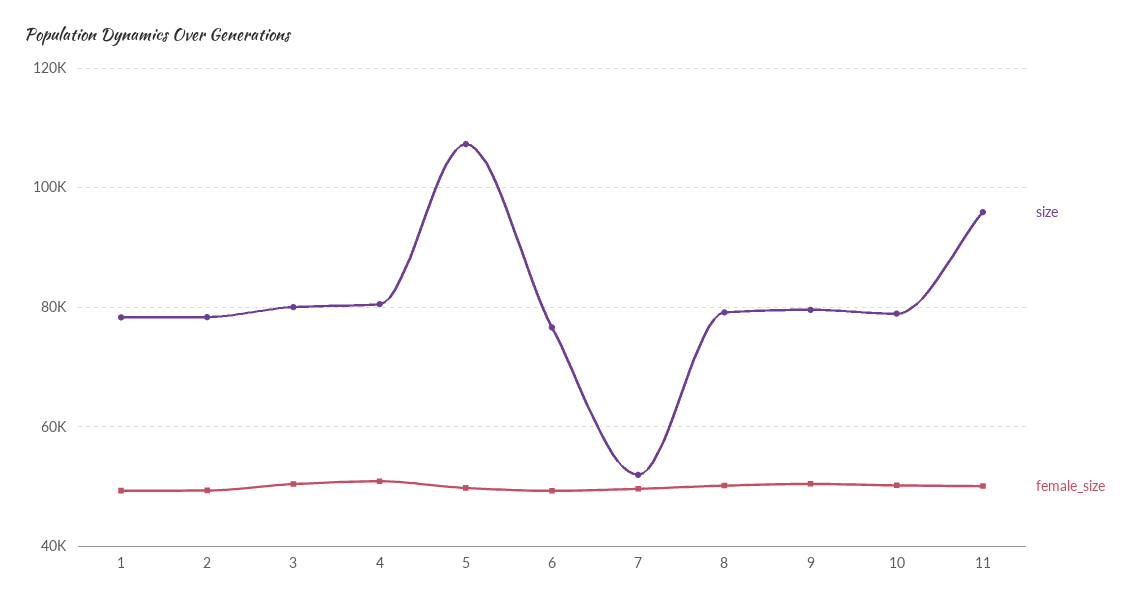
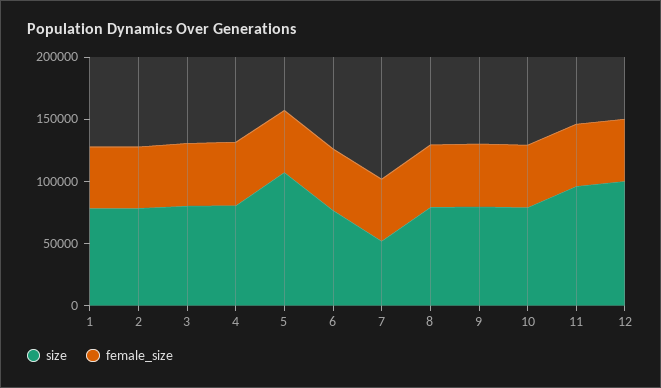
size, 12: none -> 100000
female_size, 12: none -> 50000

